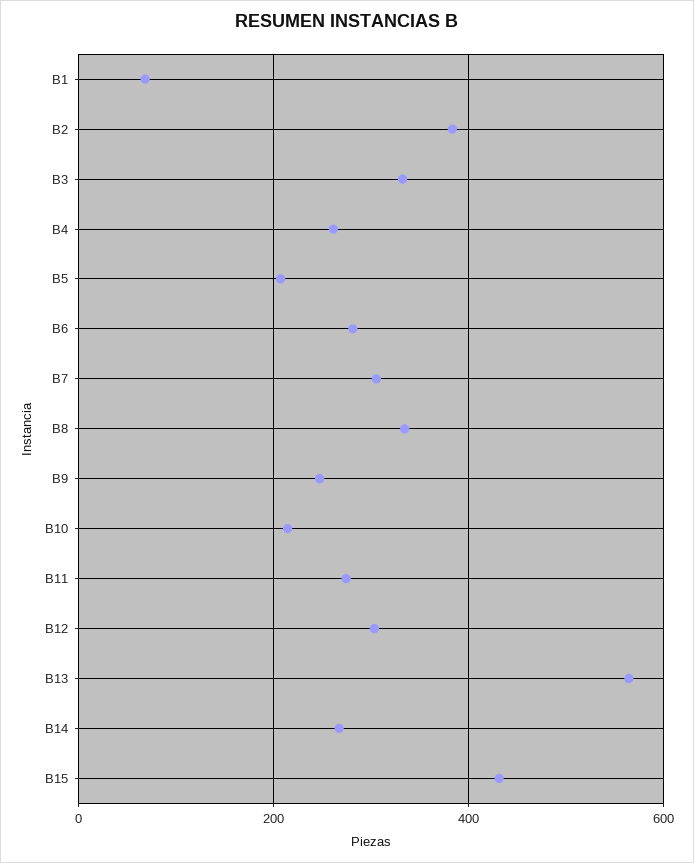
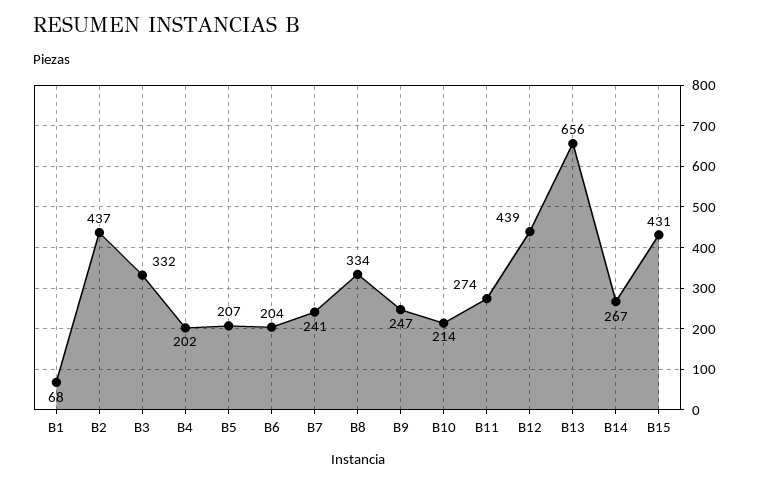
B2: 380 -> 437
B4: 260 -> 202
B6: 280 -> 204
B7: 300 -> 241
B12: 300 -> 439
B13: 560 -> 656

